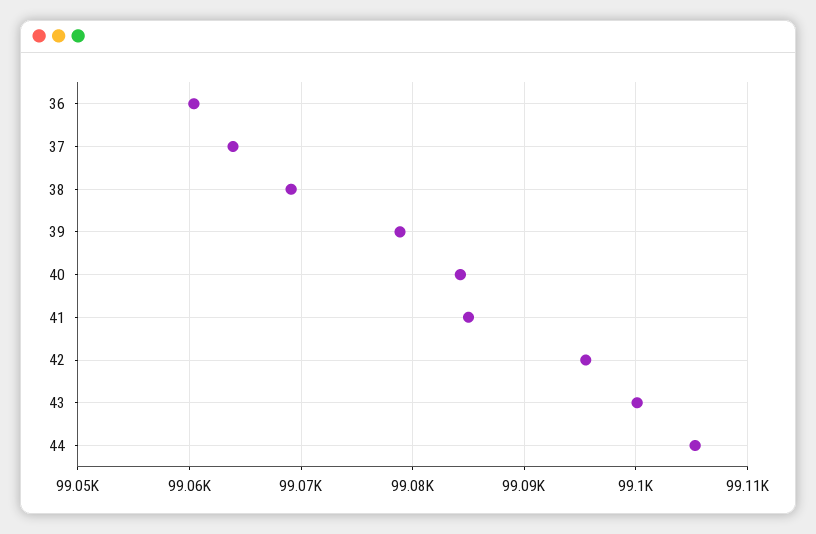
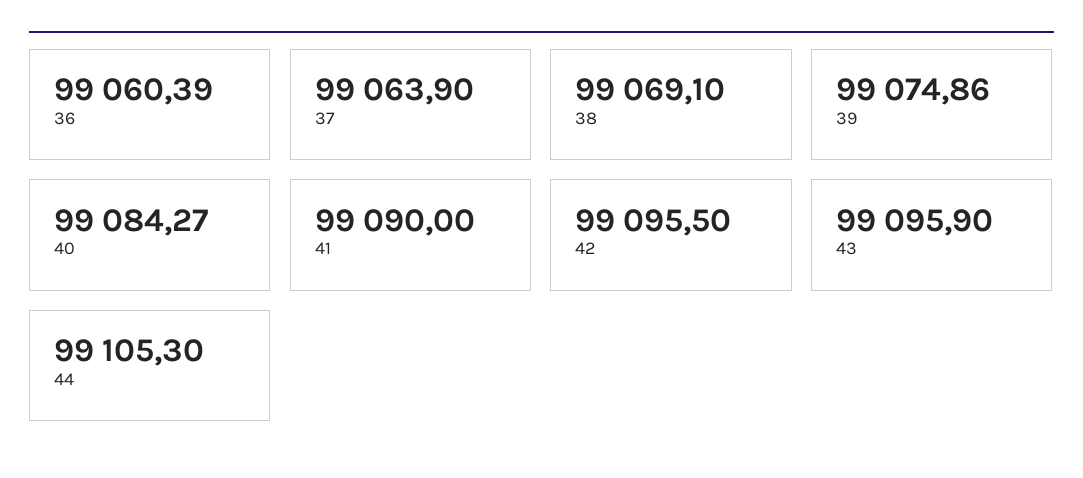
39: 99079 -> 99074.86
41: 99085 -> 99090
43: 99100 -> 99095.9

